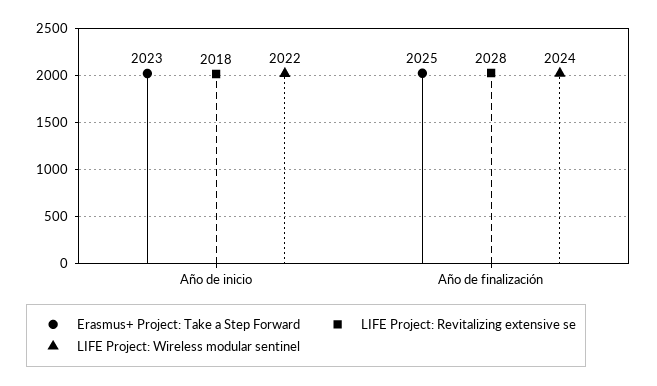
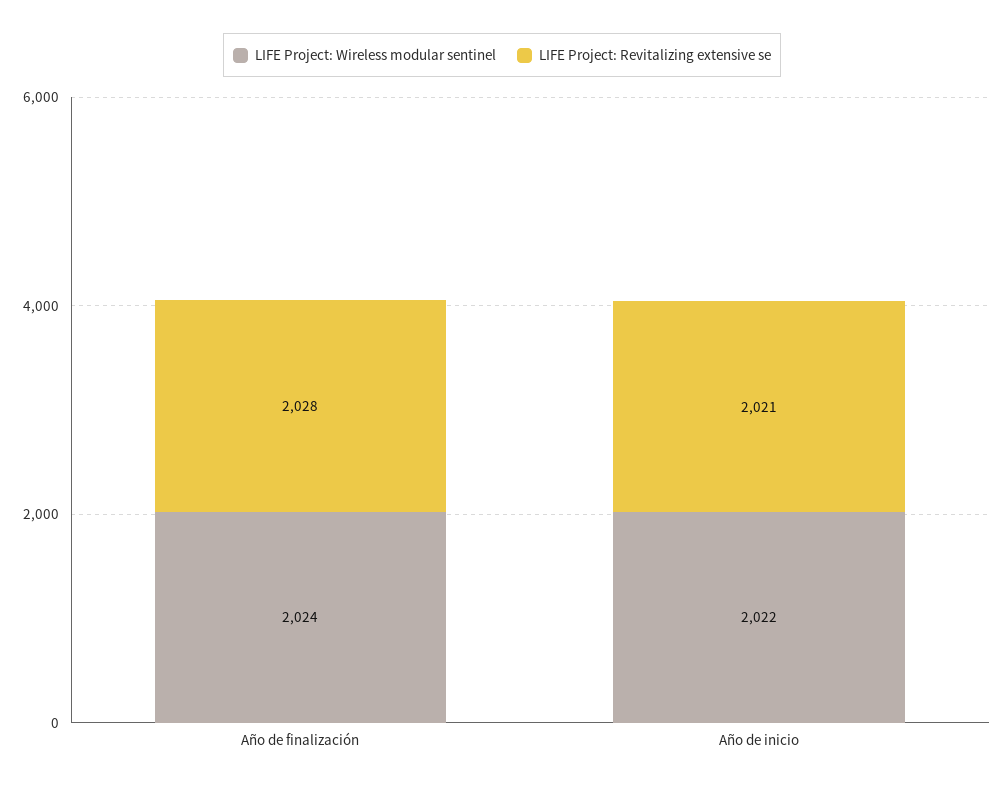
Erasmus+ Project: Take a Step Forward, Año de inicio: 2023 -> none
LIFE Project: Revitalizing extensive se, Año de inicio: 2018 -> 2021
Erasmus+ Project: Take a Step Forward, Año de finalización: 2025 -> none

